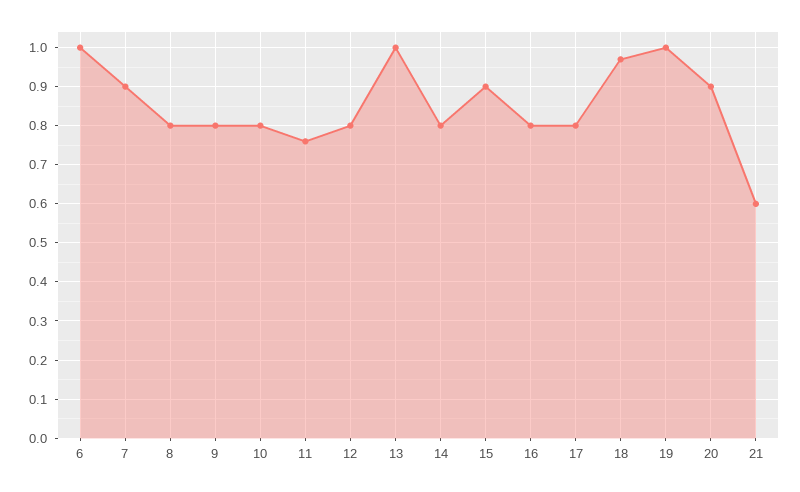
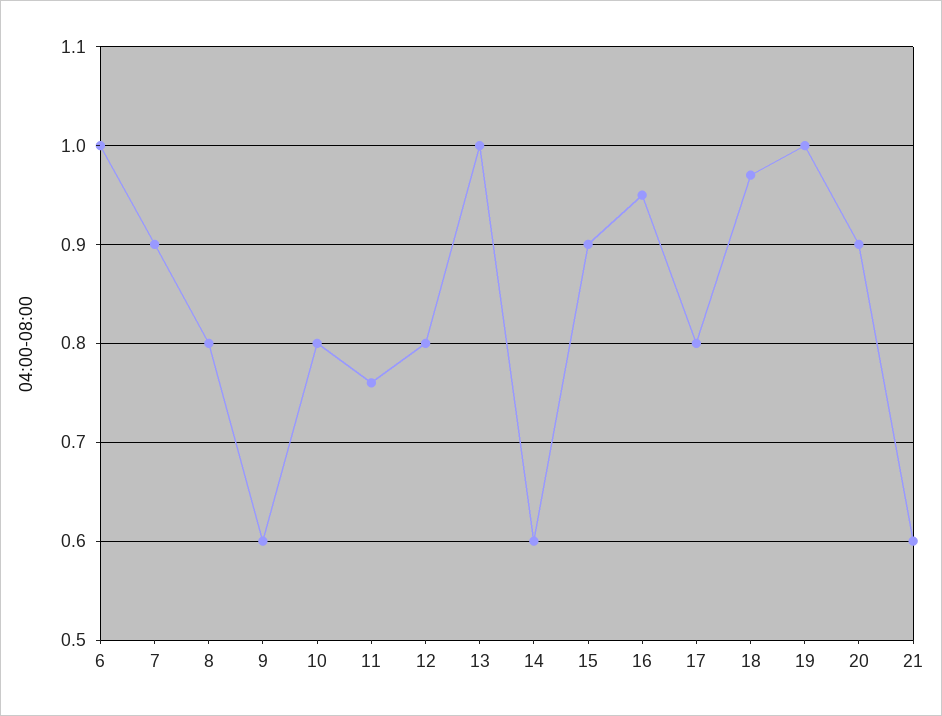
9: 0.8 -> 0.6
14: 0.8 -> 0.6
16: 0.8 -> 0.95

